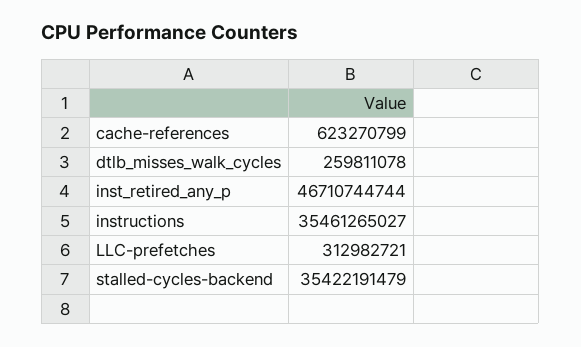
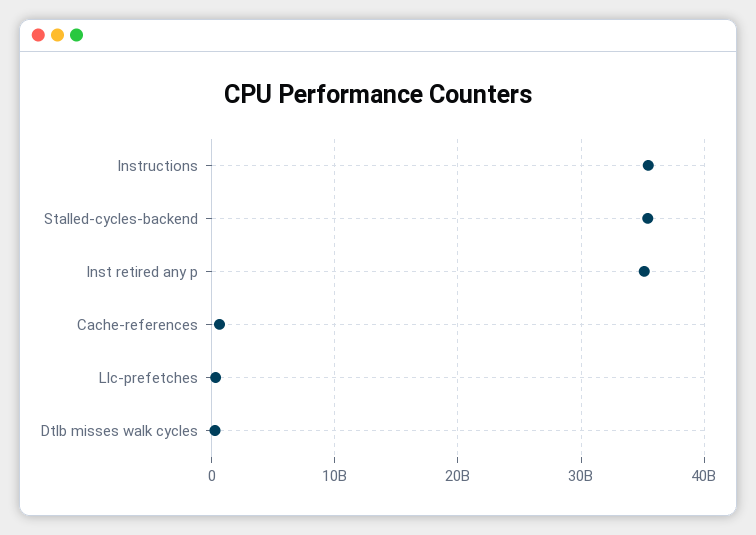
inst_retired_any_p: 46710744744 -> 35000000000

